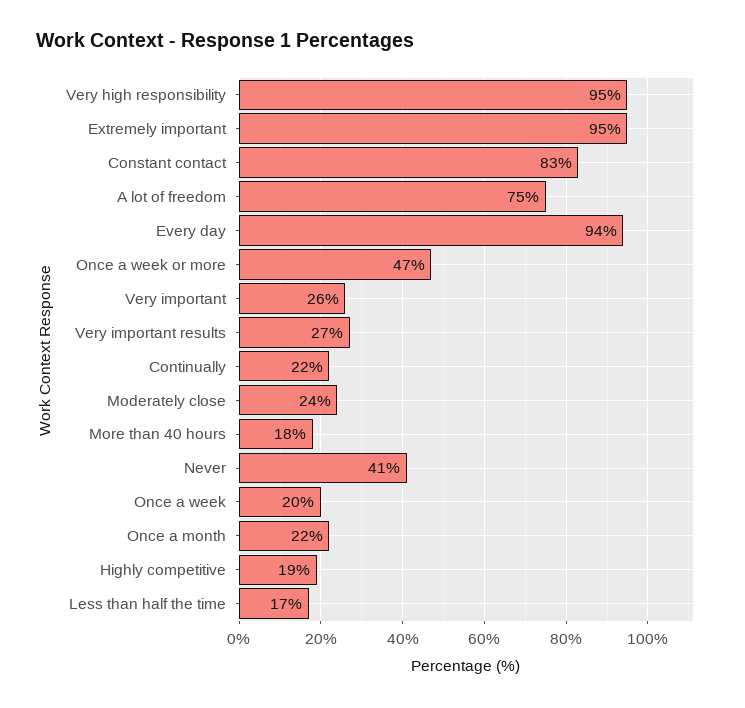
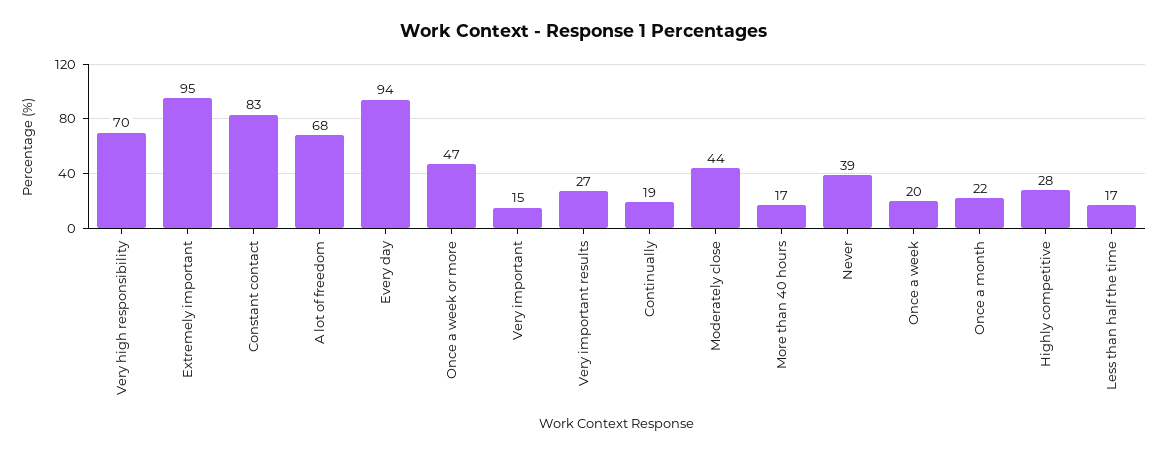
Very high responsibility: 95 -> 70
A lot of freedom: 75 -> 68
Very important: 26 -> 15
Continually: 22 -> 19
Moderately close: 24 -> 44
More than 40 hours: 18 -> 17
Never: 41 -> 39
Highly competitive: 19 -> 28

